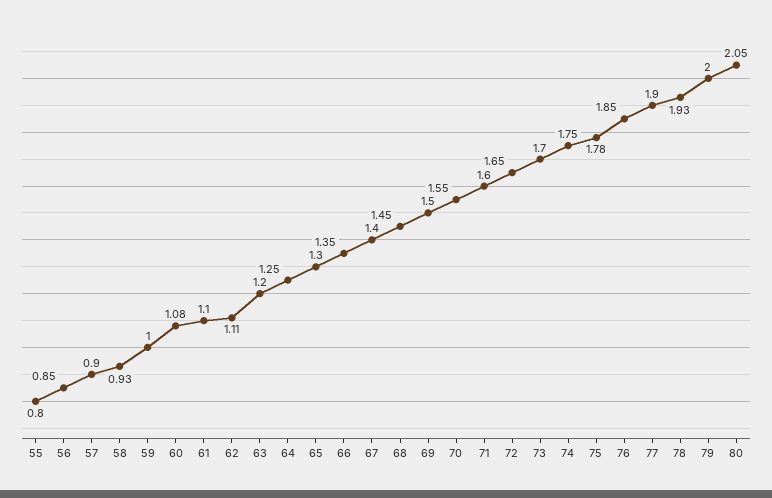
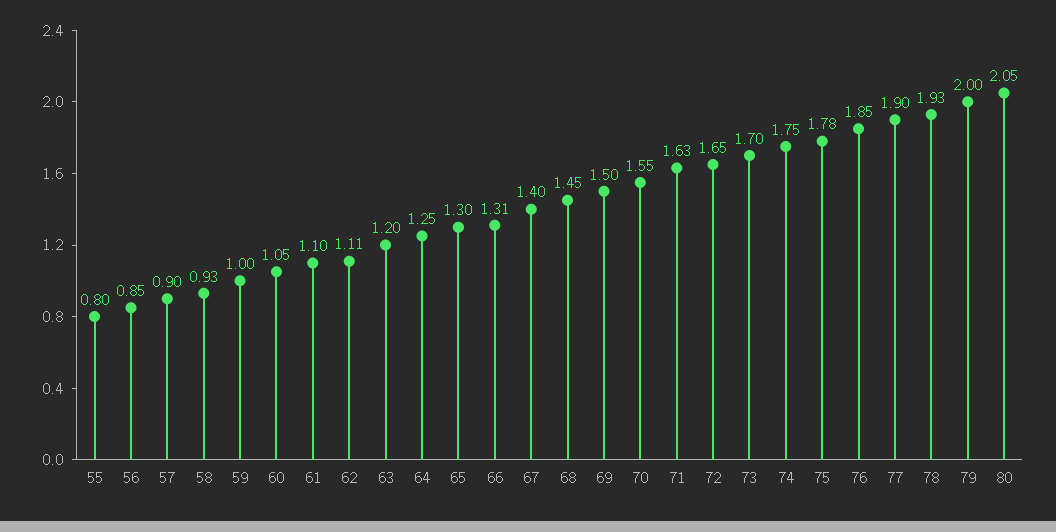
60: 1.08 -> 1.05
66: 1.35 -> 1.31
71: 1.6 -> 1.63

